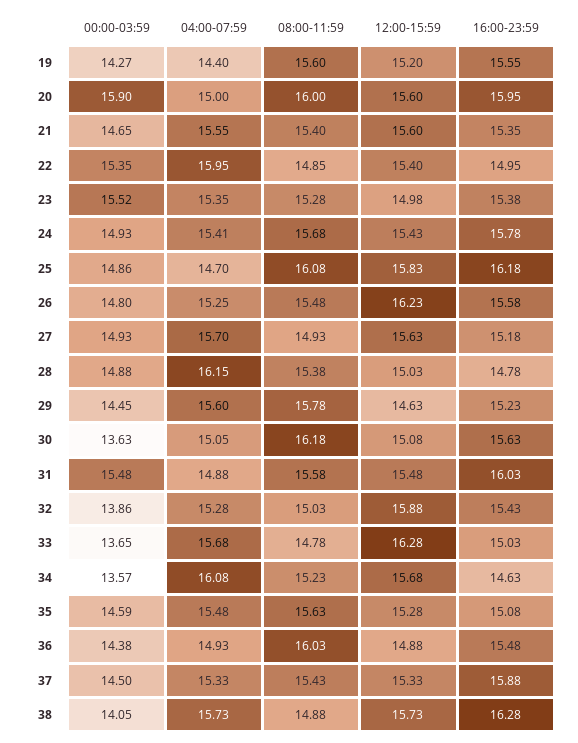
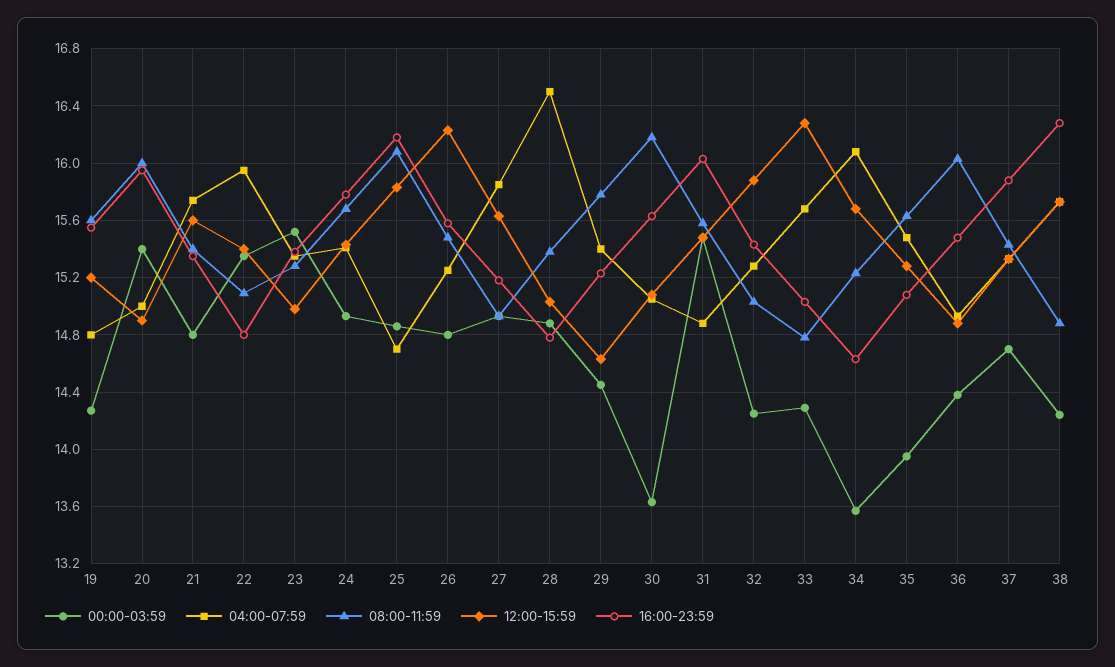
04:00-07:59, 19: 14.4 -> 14.8
00:00-03:59, 20: 15.9 -> 15.4
12:00-15:59, 20: 15.6 -> 14.9
00:00-03:59, 21: 14.65 -> 14.8
04:00-07:59, 21: 15.55 -> 15.75
08:00-11:59, 22: 14.85 -> 15.1
16:00-23:59, 22: 14.95 -> 14.8
04:00-07:59, 27: 15.7 -> 15.85
04:00-07:59, 28: 16.15 -> 16.5
04:00-07:59, 29: 15.6 -> 15.4
00:00-03:59, 32: 13.86 -> 14.25
00:00-03:59, 33: 13.65 -> 14.3
00:00-03:59, 35: 14.59 -> 13.95
00:00-03:59, 37: 14.5 -> 14.7
00:00-03:59, 38: 14.05 -> 14.25

